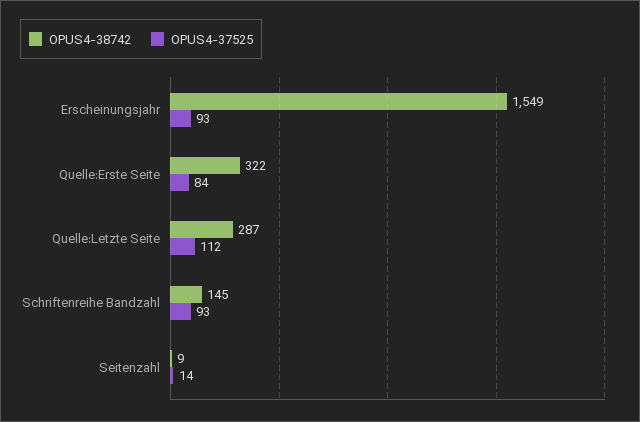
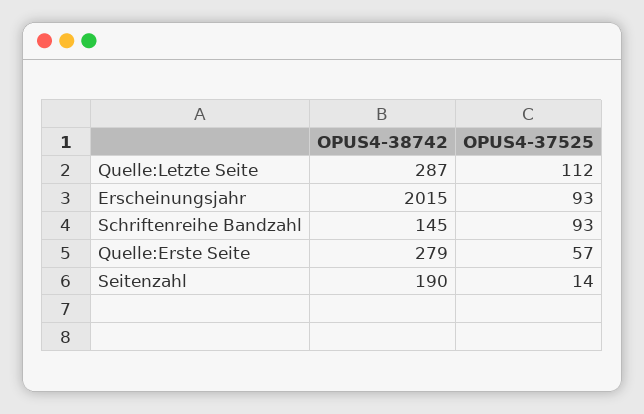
OPUS4-38742, Erscheinungsjahr: 1549 -> 2015
OPUS4-38742, Quelle:Erste Seite: 322 -> 279
OPUS4-37525, Quelle:Erste Seite: 84 -> 57
OPUS4-38742, Seitenzahl: 9 -> 190

